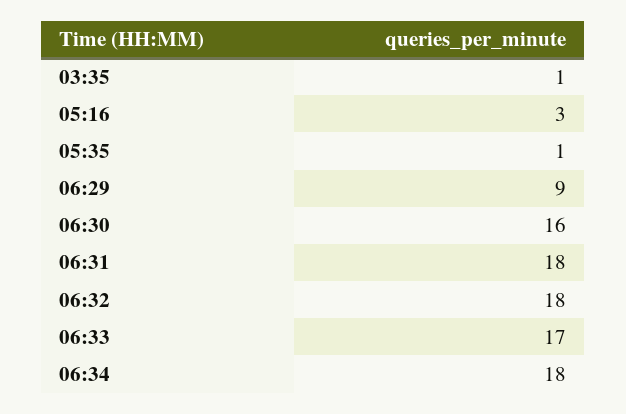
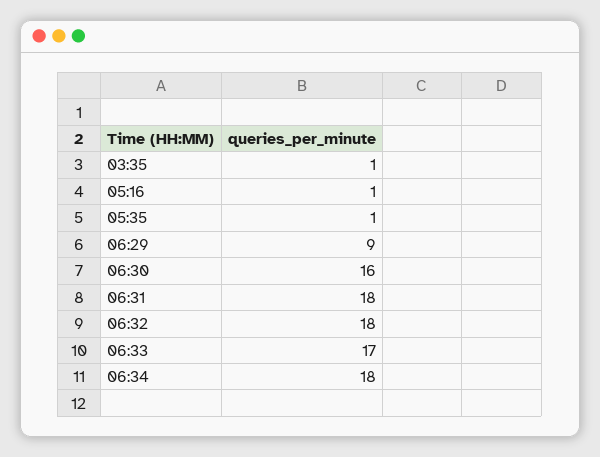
05:16: 3 -> 1

